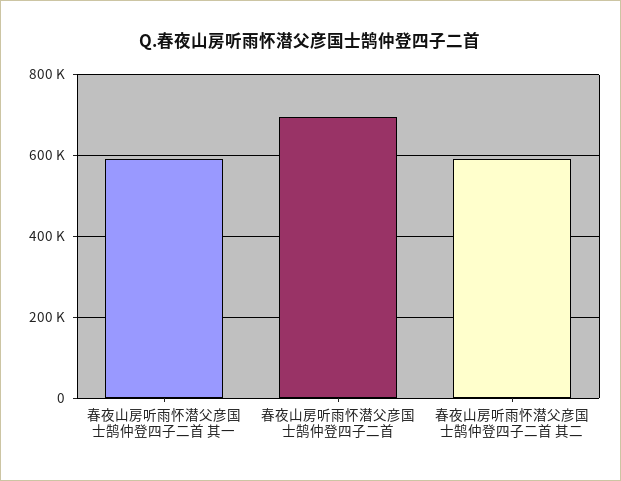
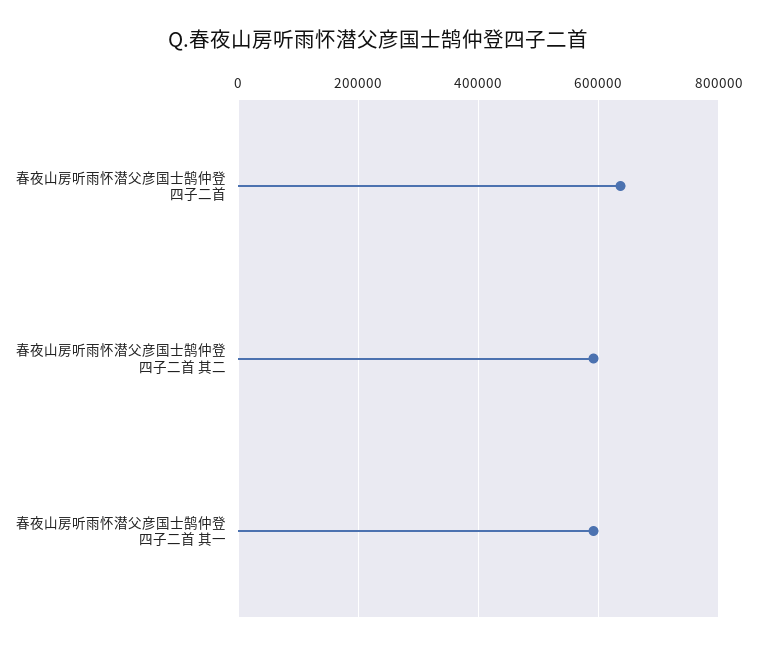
春夜山房听雨怀潜父彦国士鹄仲登四子二首: 700000 -> 640000

